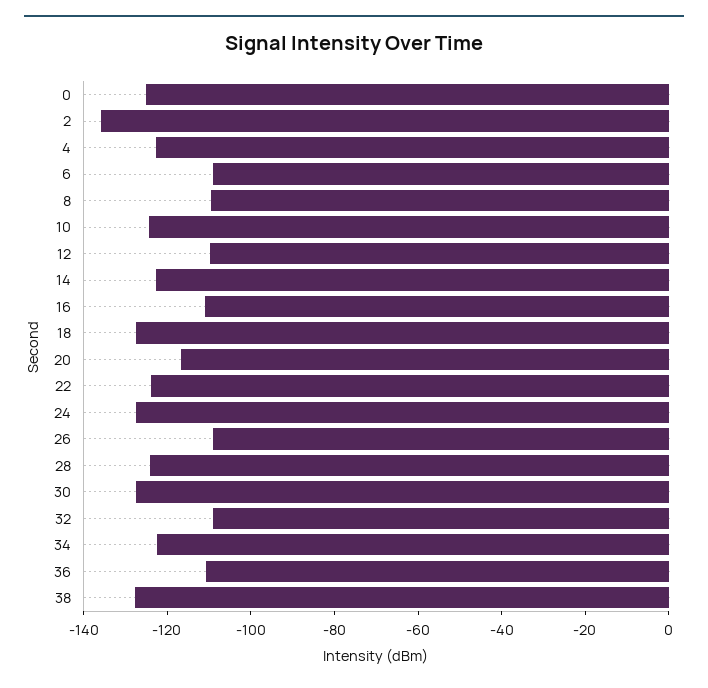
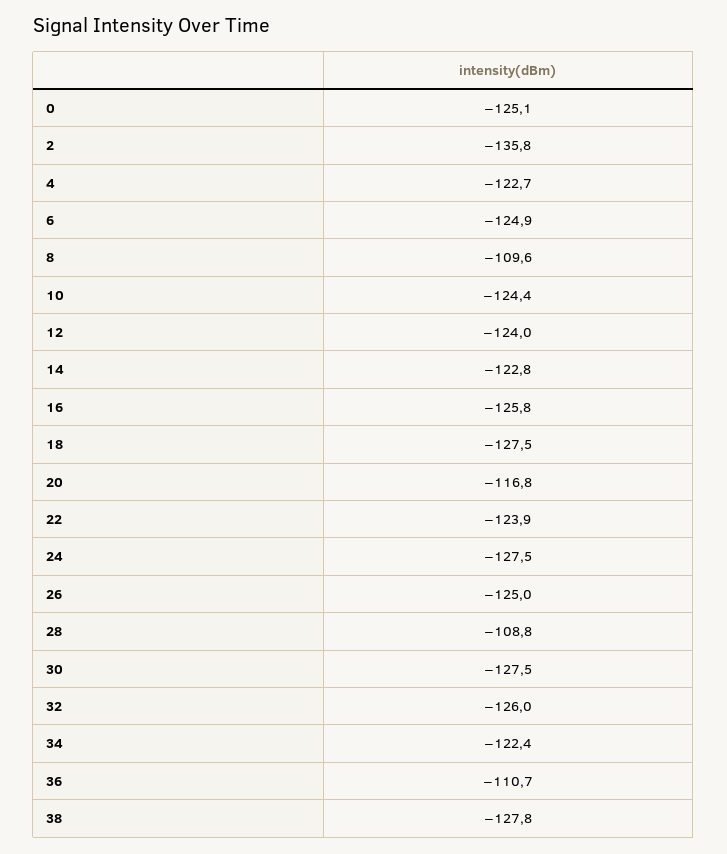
6: -110 -> -124.9
12: -110 -> -124
16: -110 -> -125.8
26: -110 -> -125
28: -125 -> -108.8
32: -110 -> -126

